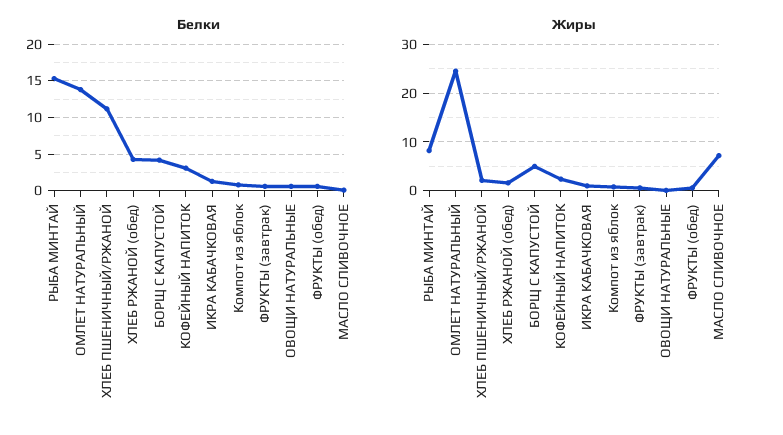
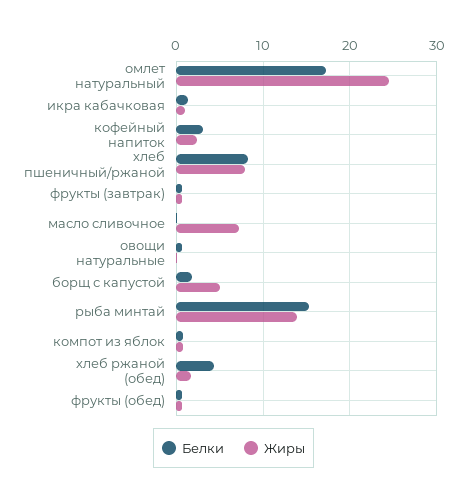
Белки, ОМЛЕТ НАТУРАЛЬНЫЙ: 14 -> 17
Белки, ХЛЕБ ПШЕНИЧНЫЙ/РЖАНОЙ: 11 -> 8
Белки, БОРЩ С КАПУСТОЙ: 4 -> 2
Жиры, РЫБА МИНТАЙ: 8 -> 14
Жиры, ХЛЕБ ПШЕНИЧНЫЙ/РЖАНОЙ: 2 -> 8

